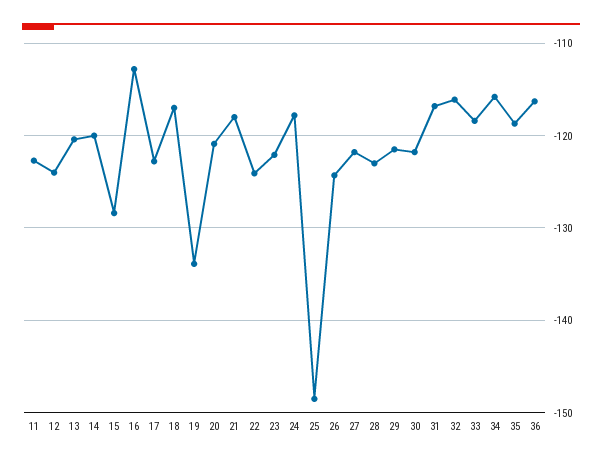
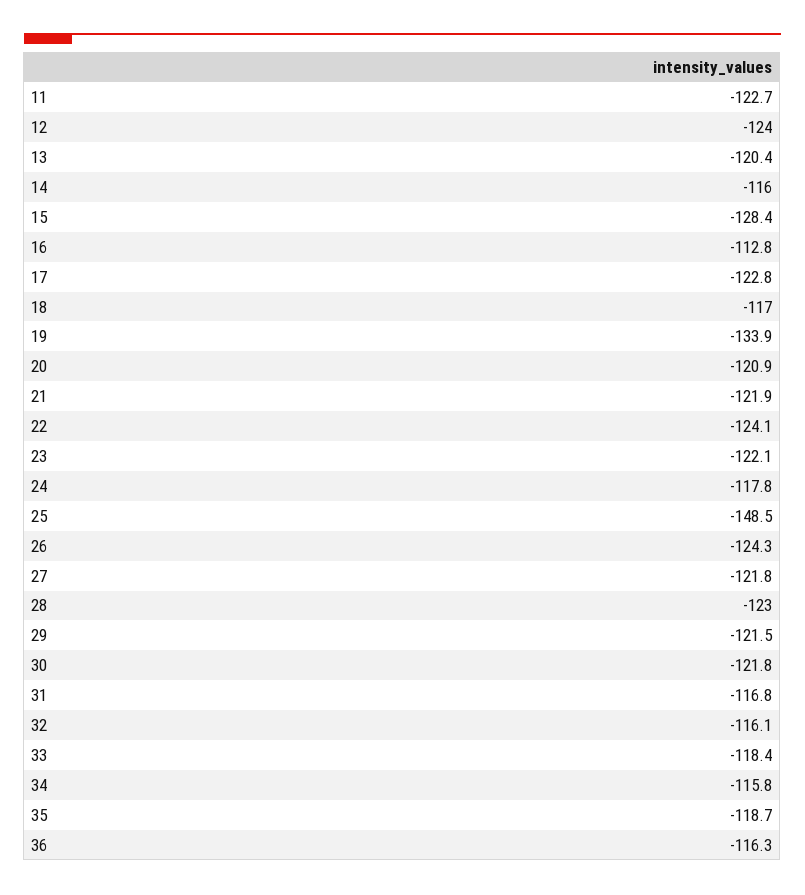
14: -120 -> -116
21: -118 -> -121.9

